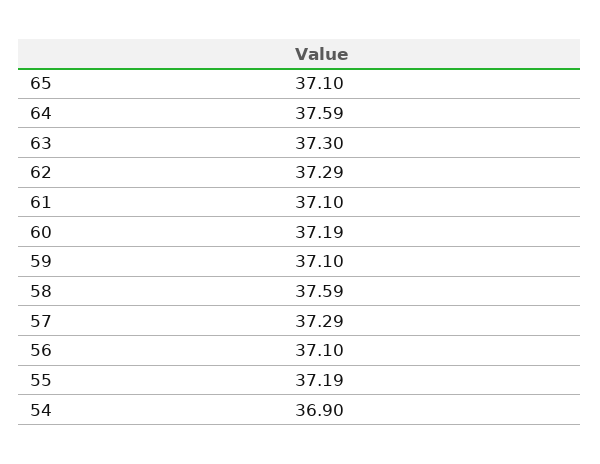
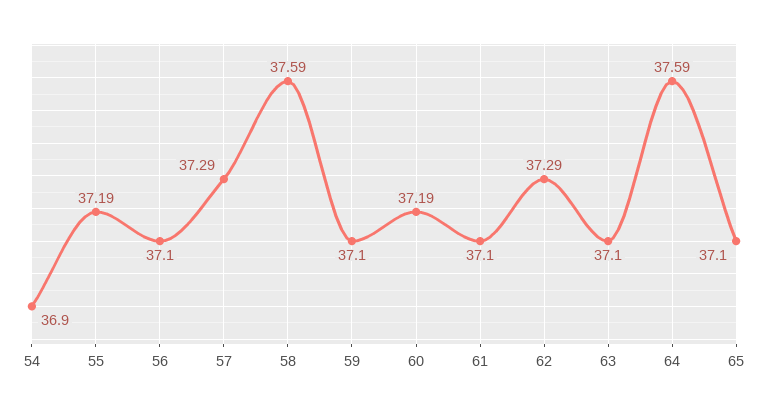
63: 37.3 -> 37.1

